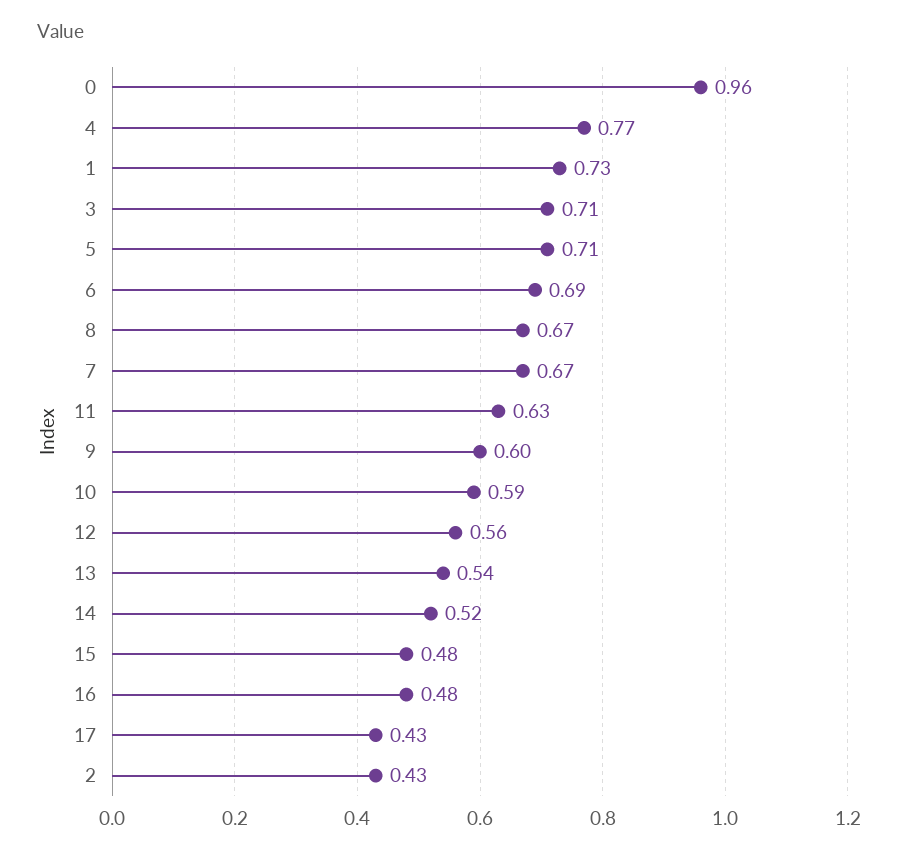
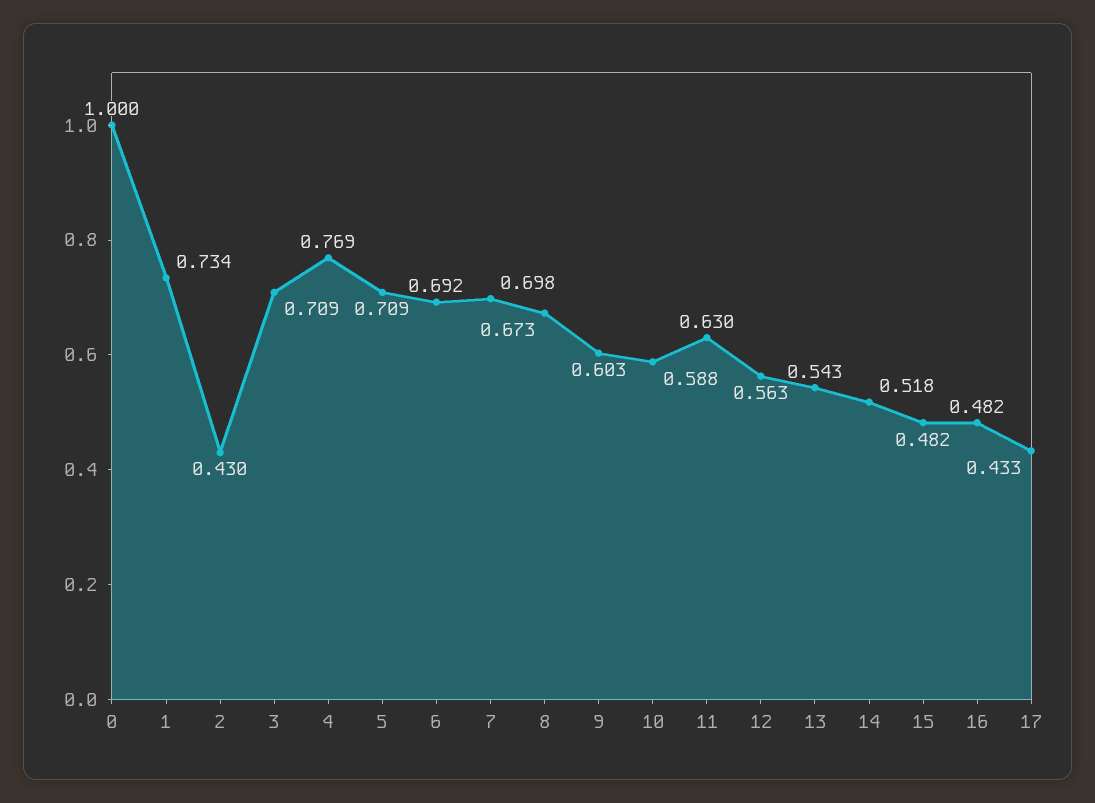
0: 0.96 -> 1
7: 0.67 -> 0.698

